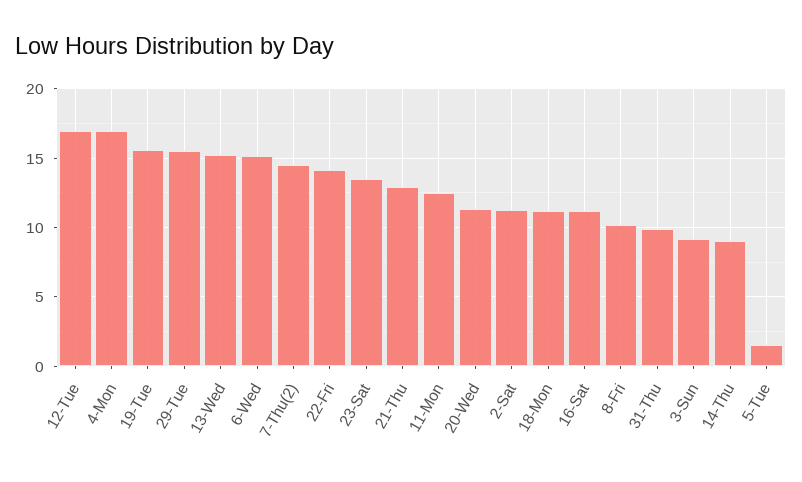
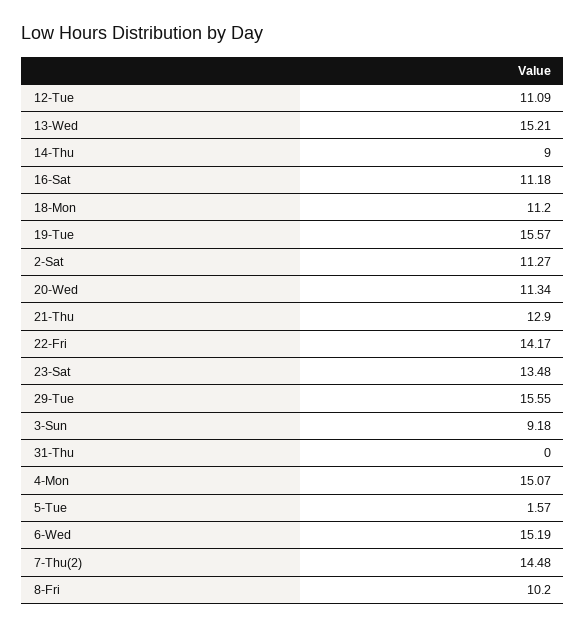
12-Tue: 17 -> 11.09
4-Mon: 17 -> 15.07
11-Mon: 12.5 -> none
31-Thu: 10 -> 0

